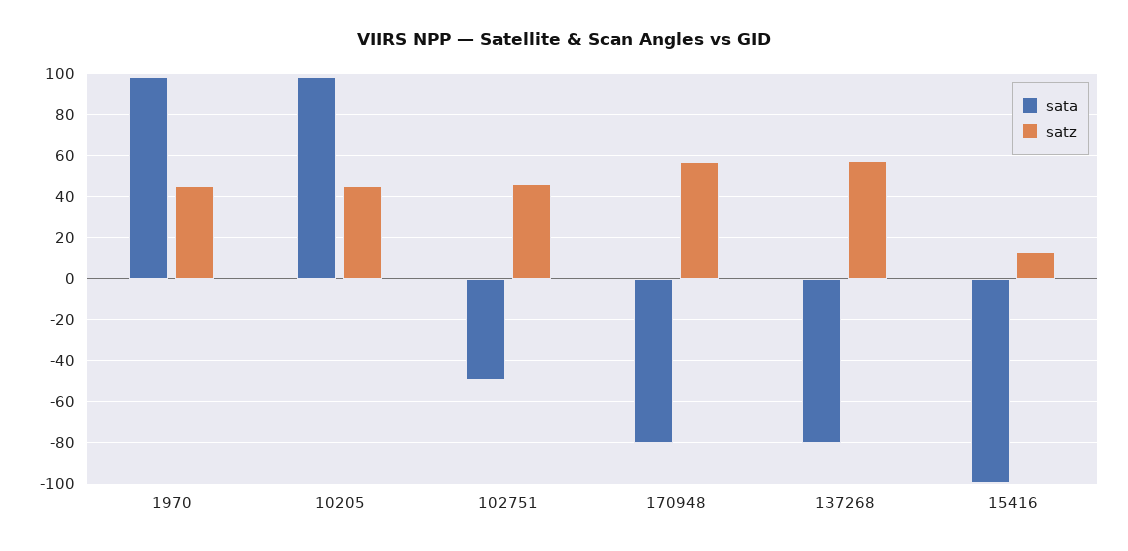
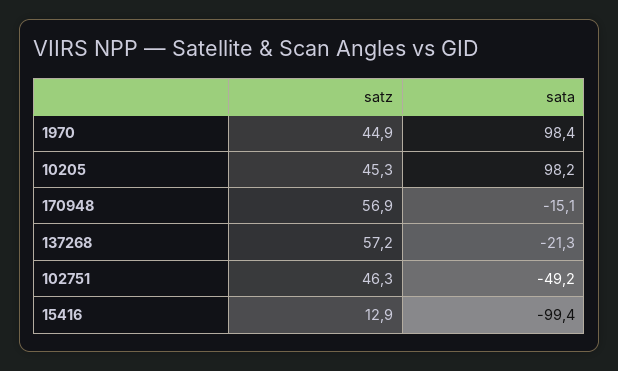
sata, 170948: -80 -> -15.1
sata, 137268: -80 -> -21.3

